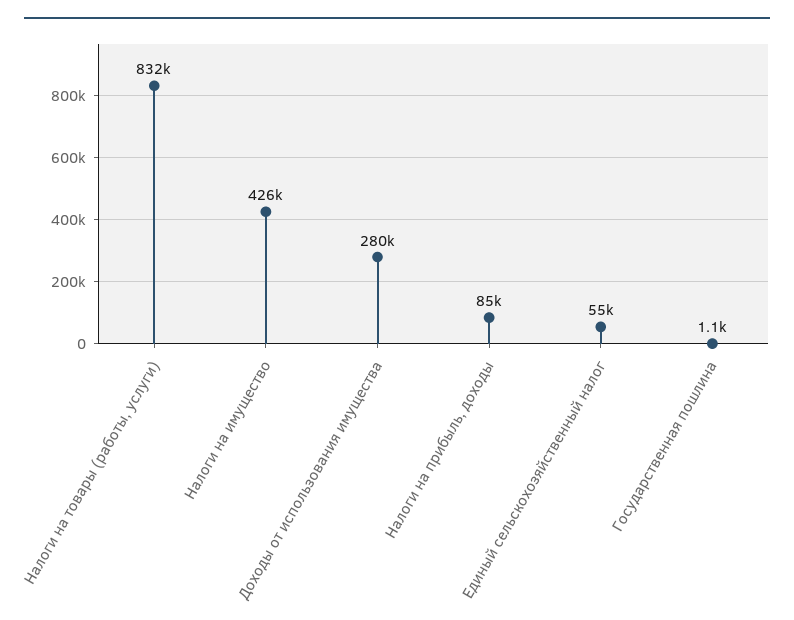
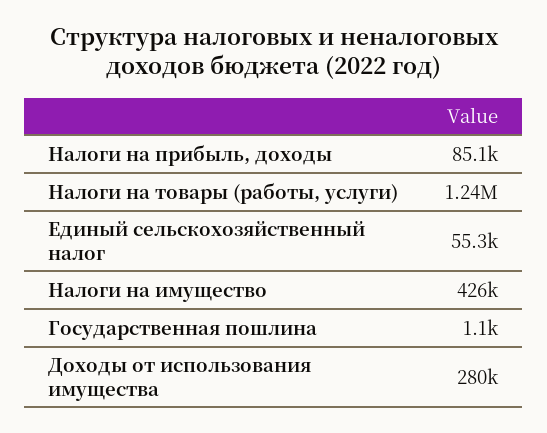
Налоги на товары (работы, услуги): 832000 -> 1240000

